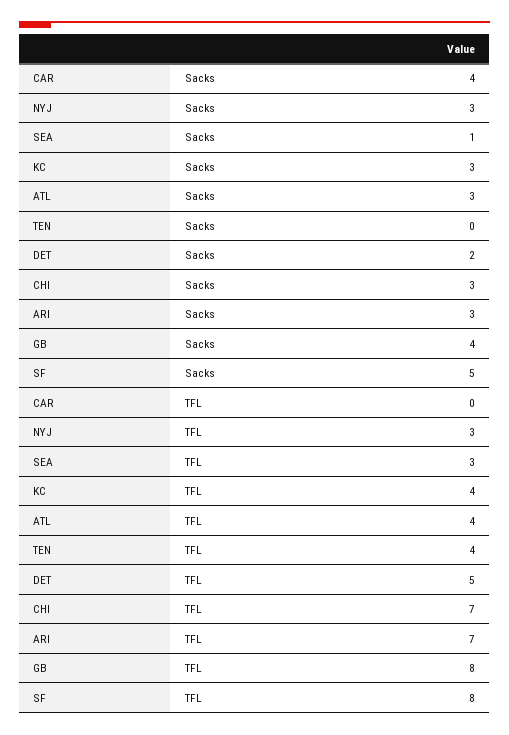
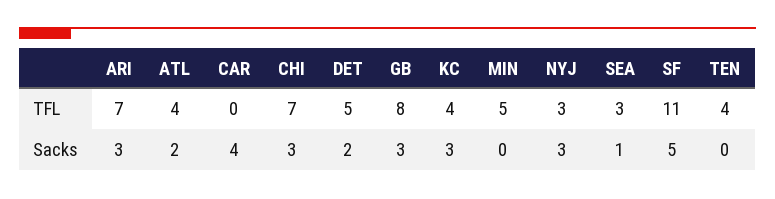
ATL, Sacks: 3 -> 2
GB, Sacks: 4 -> 3
SF, TFL: 8 -> 11
MIN, TFL: none -> 5
MIN, Sacks: none -> 0

